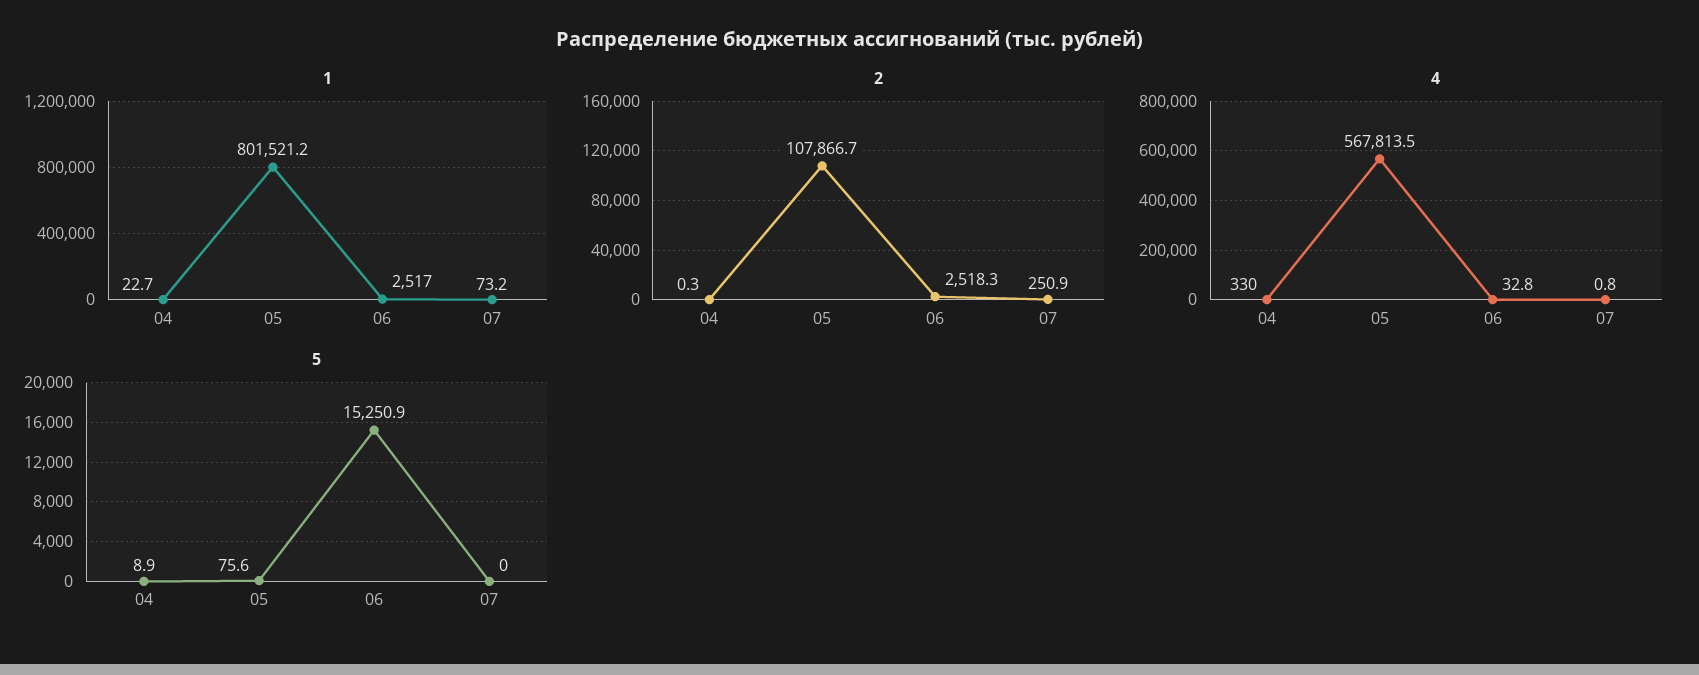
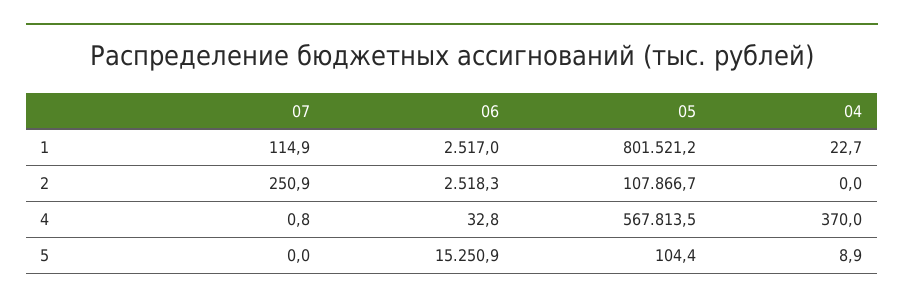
1, 07: 73.2 -> 114.9
2, 04: 0.3 -> 0
4, 04: 330 -> 370
5, 05: 75.6 -> 104.4

